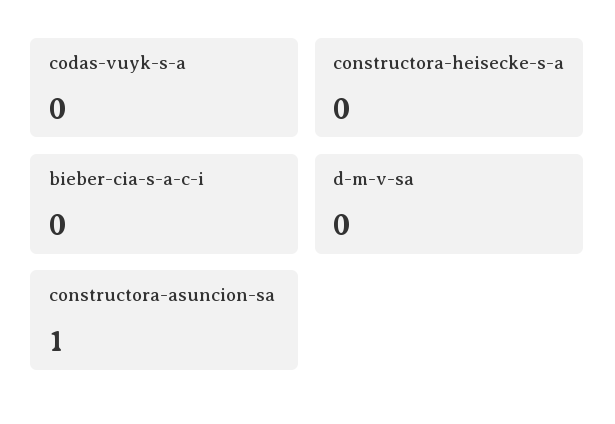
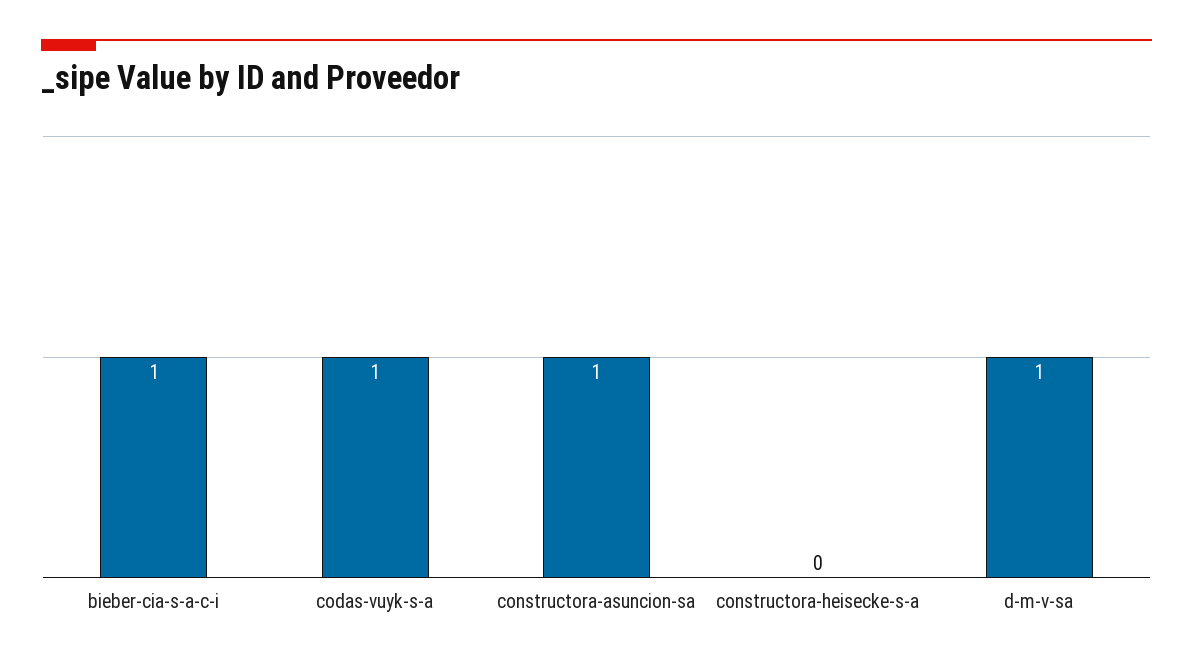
codas-vuyk-s-a: 0 -> 1
bieber-cia-s-a-c-i: 0 -> 1
d-m-v-sa: 0 -> 1

